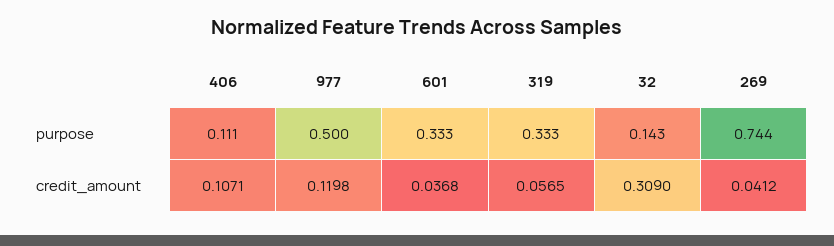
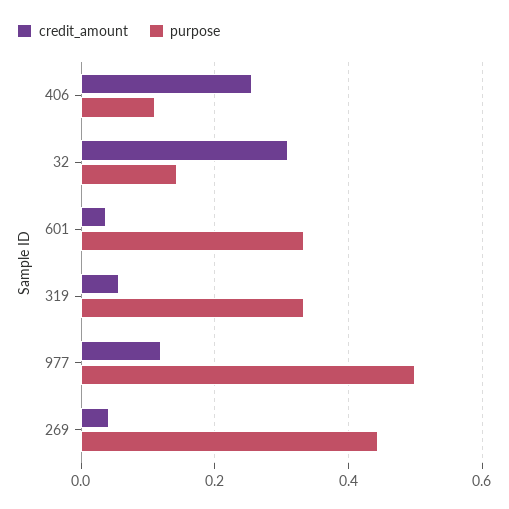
purpose, 269: 0.744 -> 0.44
credit_amount, 406: 0.1071 -> 0.26

